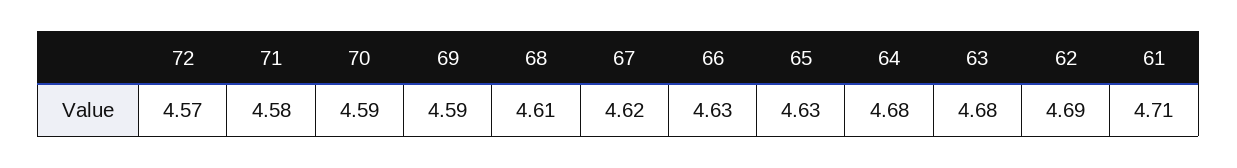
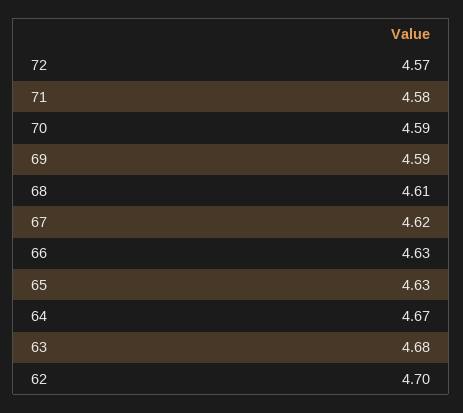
64: 4.68 -> 4.67
62: 4.69 -> 4.7
61: 4.71 -> none

